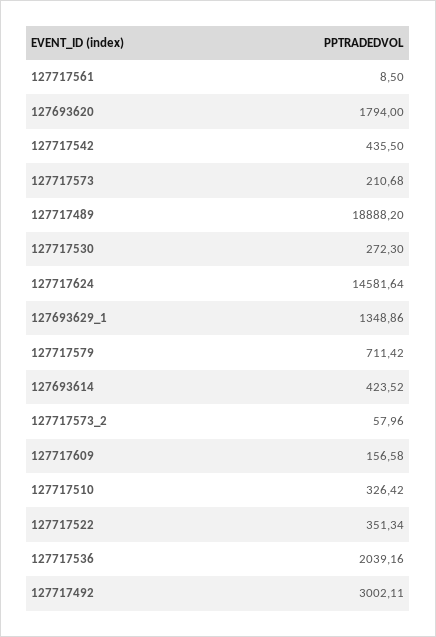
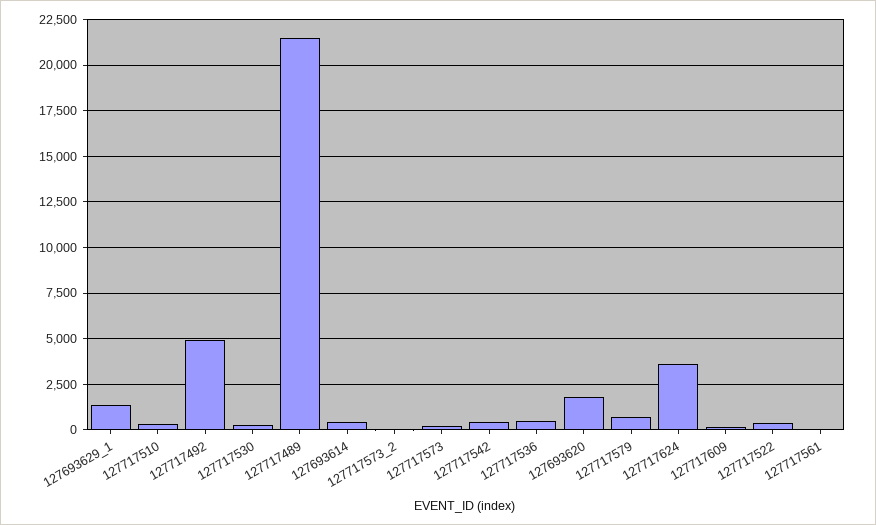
127717489: 18888.2 -> 21500
127717624: 14581.64 -> 3500
127717536: 2039.16 -> 500
127717492: 3002.11 -> 5000

